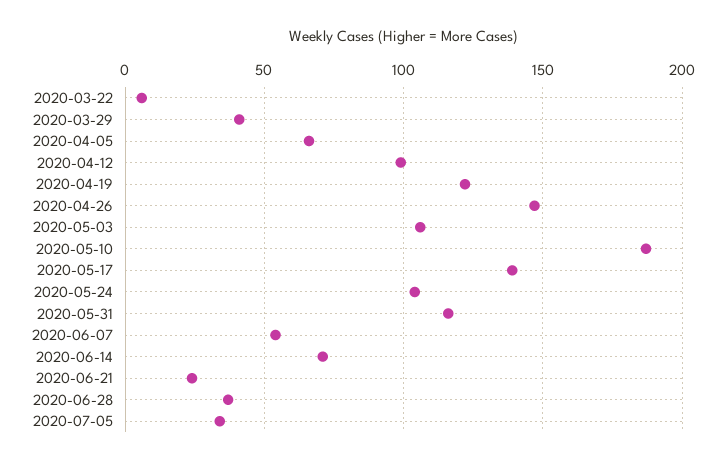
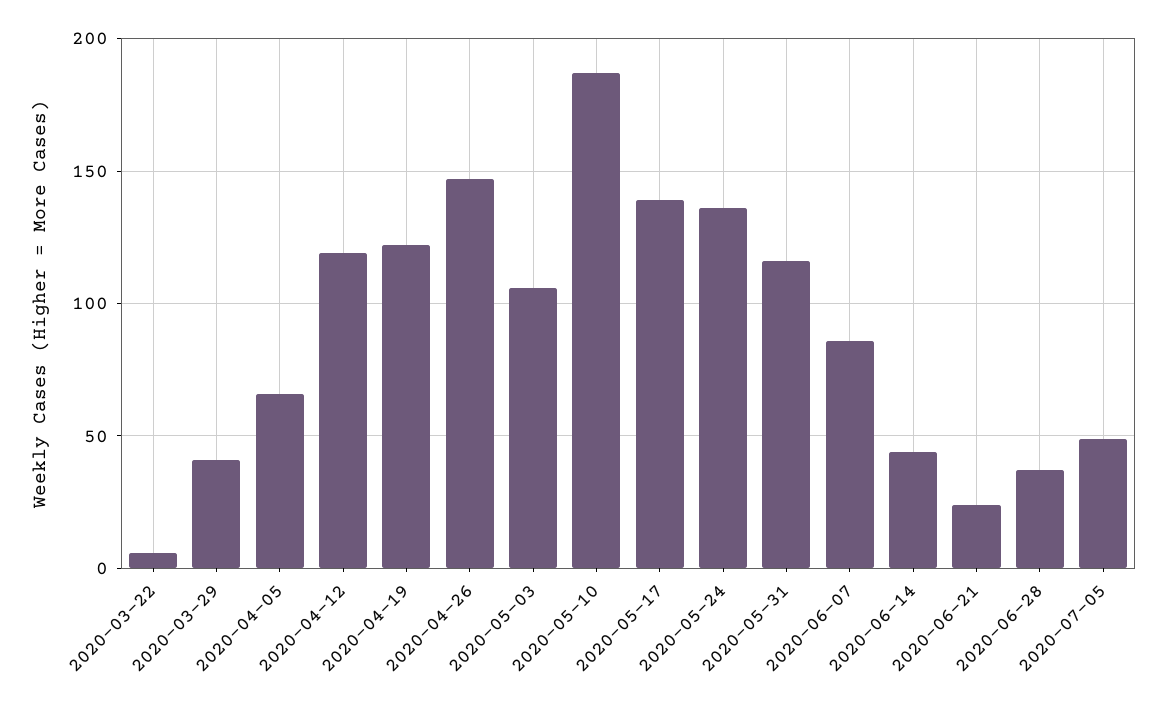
2020-04-12: 100 -> 120
2020-05-24: 105 -> 135
2020-06-07: 55 -> 85
2020-06-14: 70 -> 45
2020-07-05: 35 -> 50

